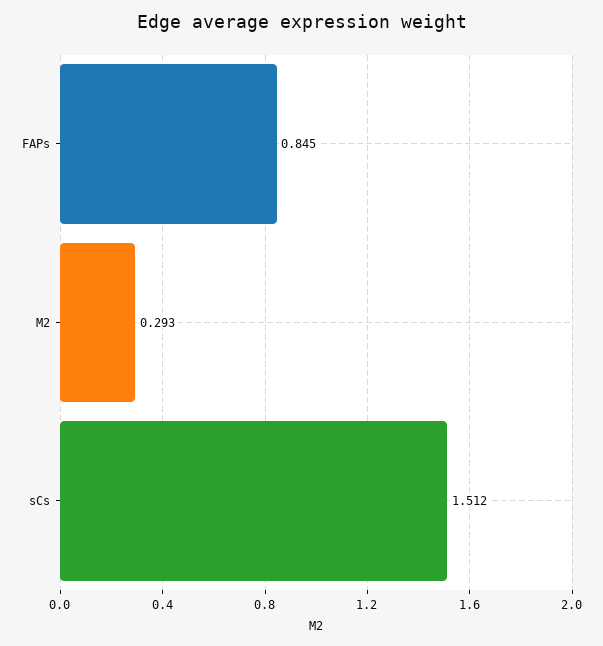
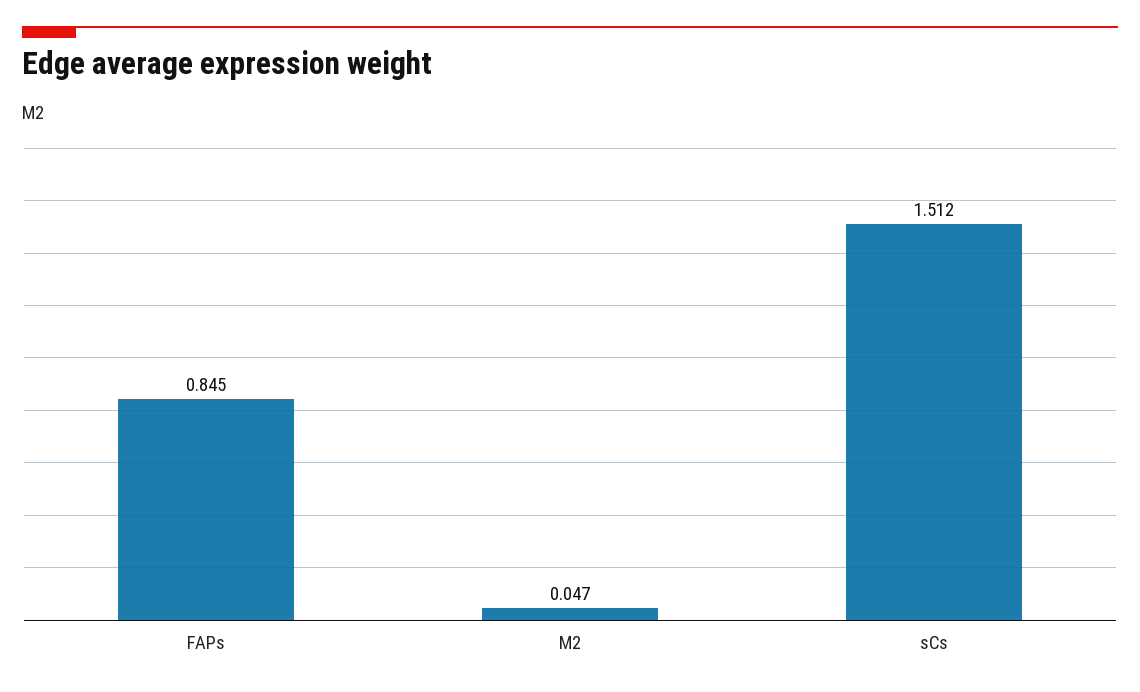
M2: 0.293 -> 0.047

